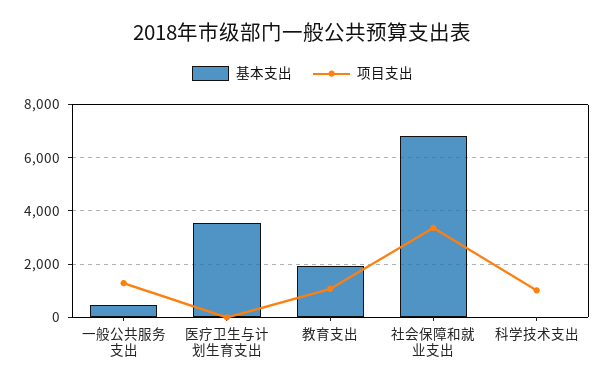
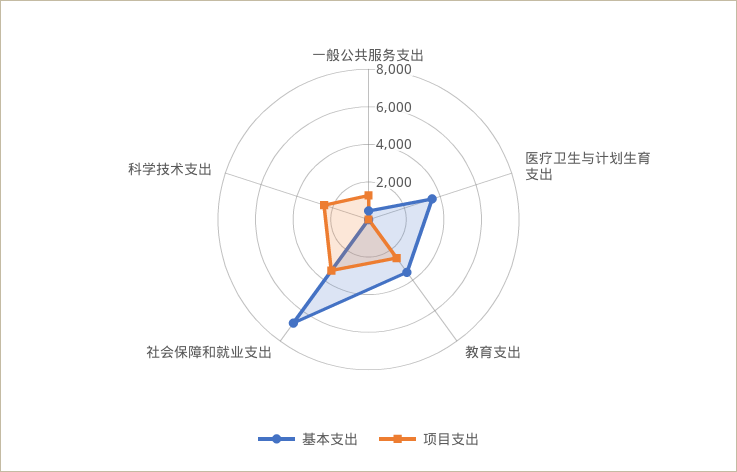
基本支出, 教育支出: 2000 -> 3500
项目支出, 教育支出: 1000 -> 2500
项目支出, 科学技术支出: 1000 -> 2500

